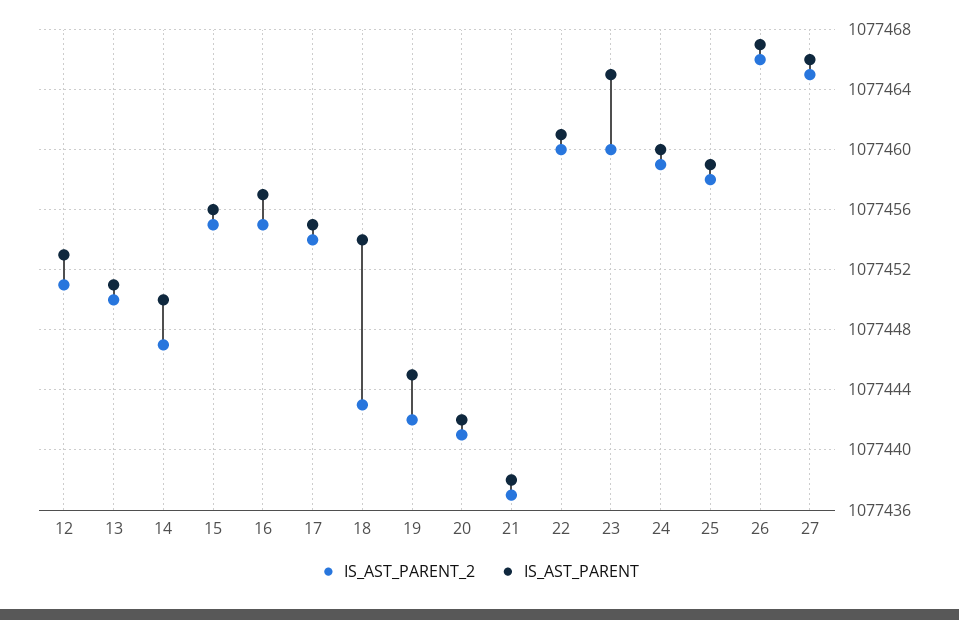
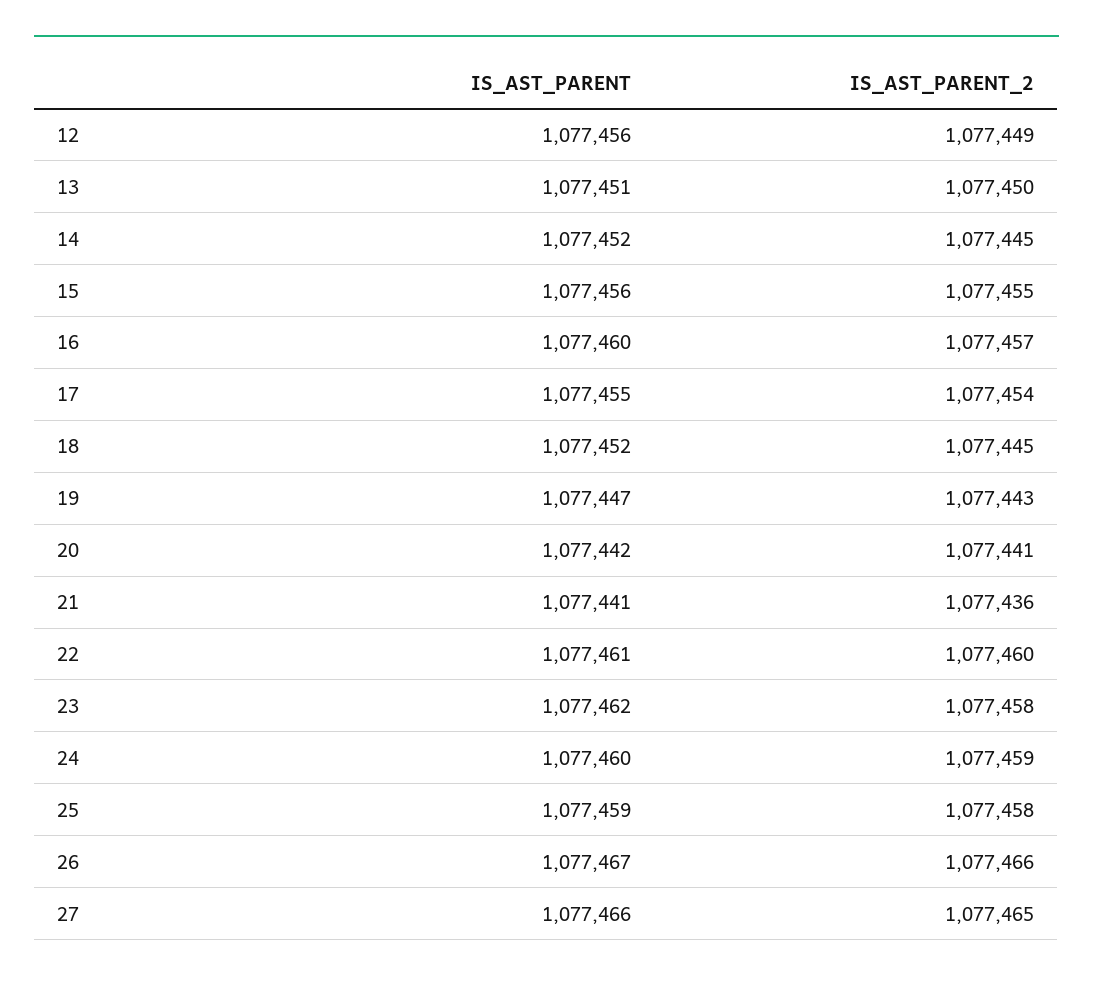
IS_AST_PARENT_2, 12: 1077451 -> 1077449
IS_AST_PARENT, 12: 1077453 -> 1077456
IS_AST_PARENT_2, 14: 1077447 -> 1077445
IS_AST_PARENT, 14: 1077450 -> 1077452
IS_AST_PARENT_2, 16: 1077455 -> 1077457
IS_AST_PARENT, 16: 1077457 -> 1077460
IS_AST_PARENT_2, 18: 1077443 -> 1077445
IS_AST_PARENT, 18: 1077454 -> 1077452
IS_AST_PARENT_2, 19: 1077442 -> 1077443
IS_AST_PARENT, 19: 1077445 -> 1077447
IS_AST_PARENT_2, 21: 1077437 -> 1077436
IS_AST_PARENT, 21: 1077438 -> 1077441
IS_AST_PARENT_2, 23: 1077460 -> 1077458
IS_AST_PARENT, 23: 1077465 -> 1077462

